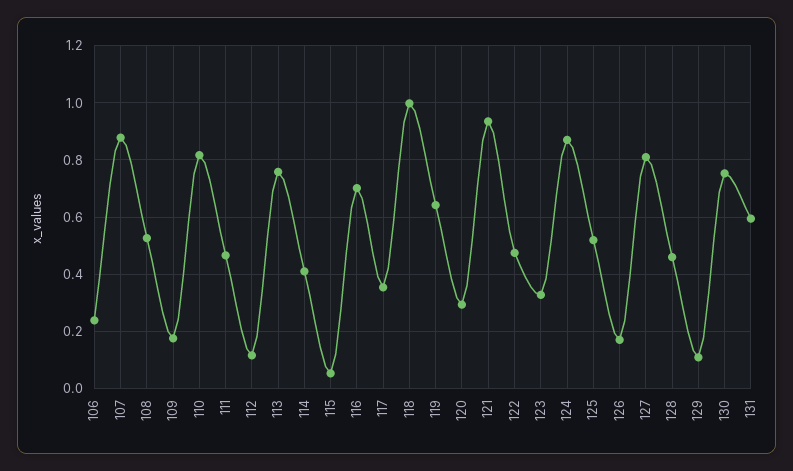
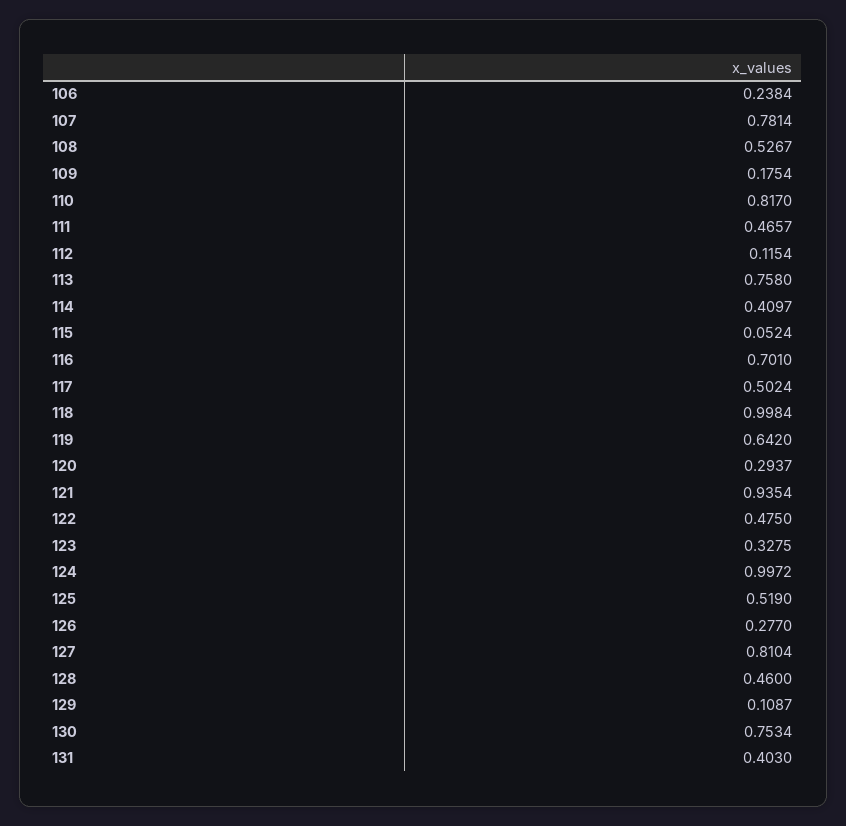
107: 0.875 -> 0.7814
117: 0.35 -> 0.5024
124: 0.875 -> 0.9972
126: 0.175 -> 0.277
131: 0.6 -> 0.403

